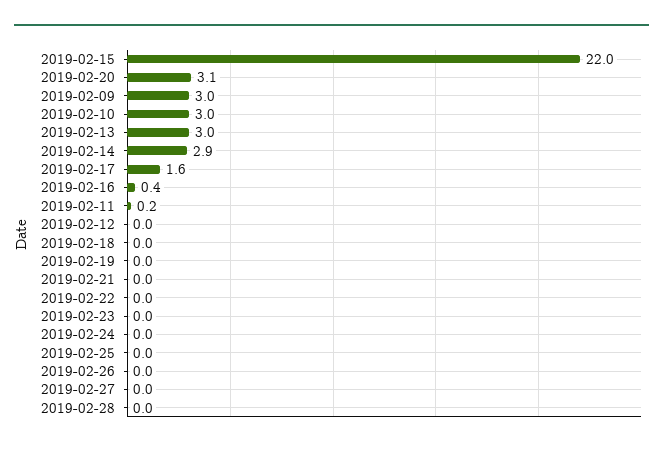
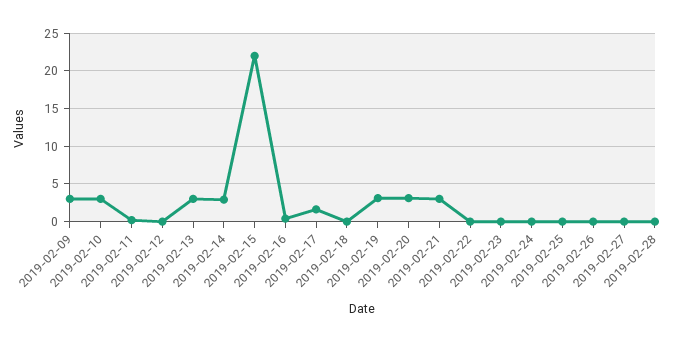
2019-02-19: 0 -> 3
2019-02-21: 0 -> 3

